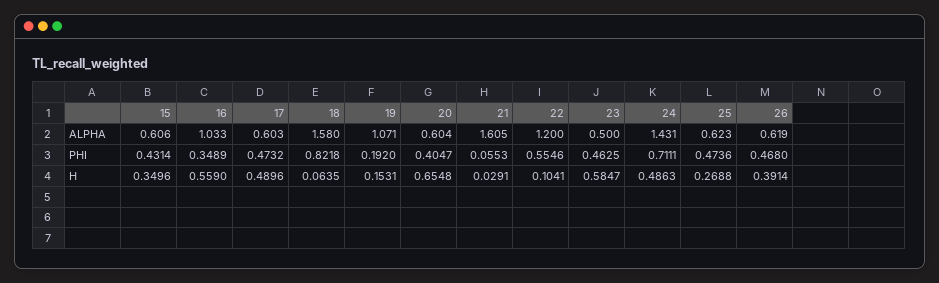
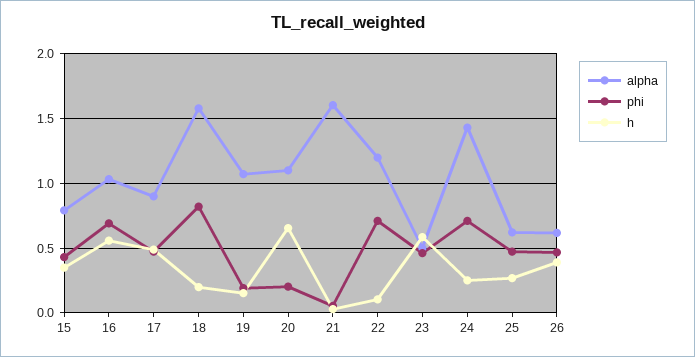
ALPHA, 15: 0.606 -> 0.8
ALPHA, 17: 0.603 -> 0.9
ALPHA, 20: 0.604 -> 1.1
PHI, 16: 0.3489 -> 0.7
PHI, 20: 0.4047 -> 0.2
PHI, 22: 0.5546 -> 0.7
H, 18: 0.0635 -> 0.2
H, 24: 0.4863 -> 0.25

